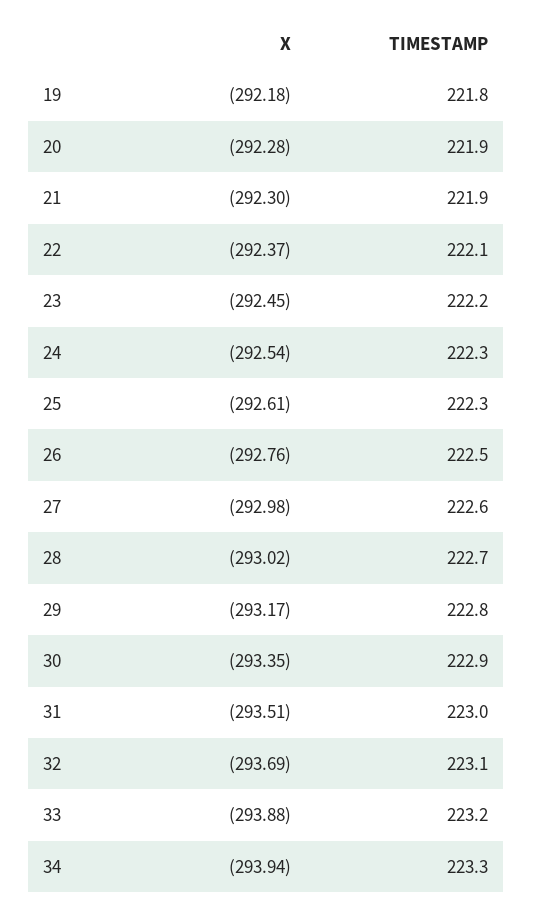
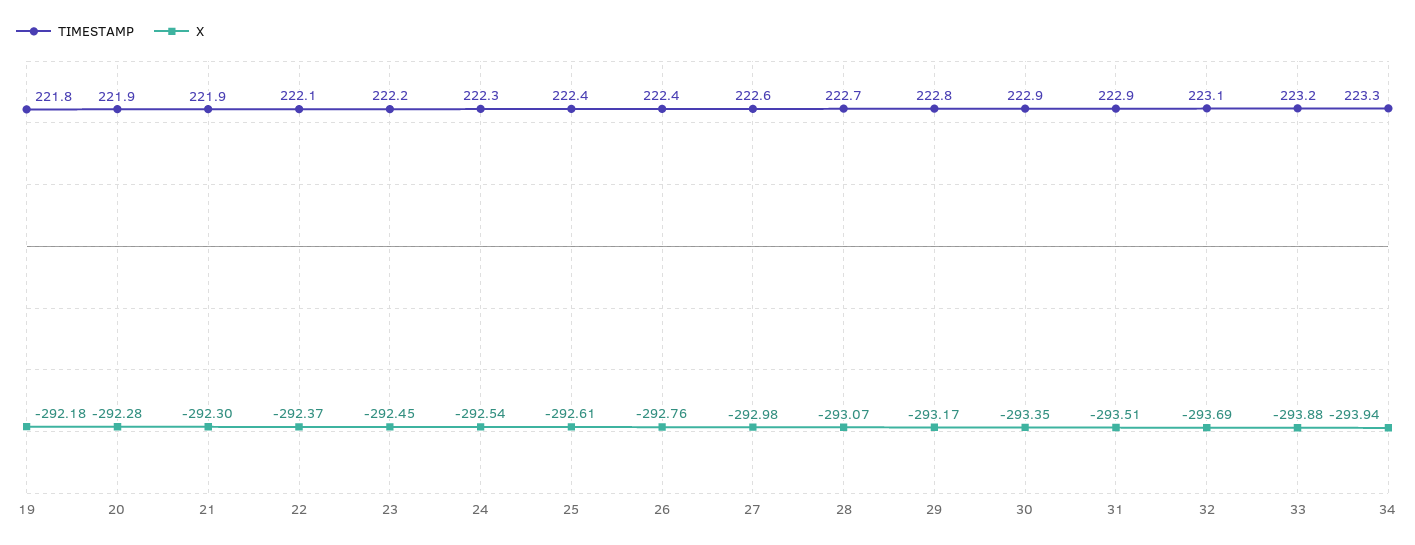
TIMESTAMP, 25: 222.3 -> 222.4
TIMESTAMP, 26: 222.5 -> 222.4
X, 28: -293.02 -> -293.07
TIMESTAMP, 31: 223 -> 222.9

